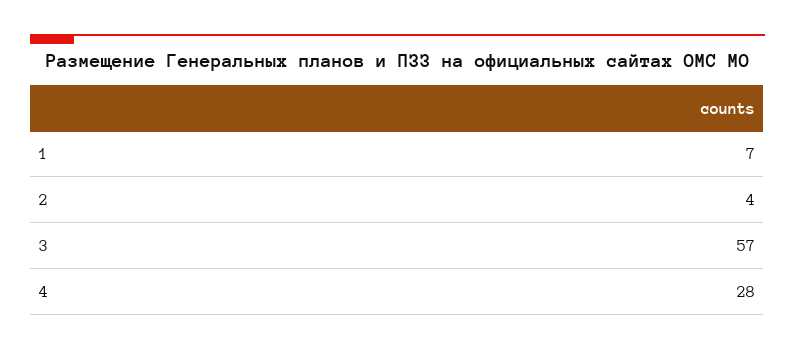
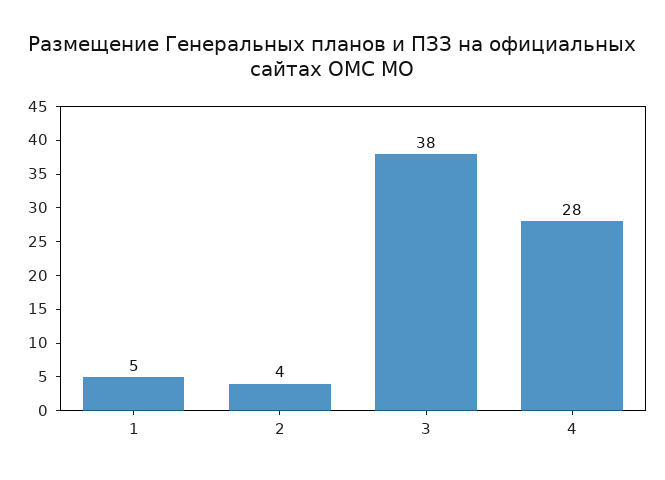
1: 7 -> 5
3: 57 -> 38

